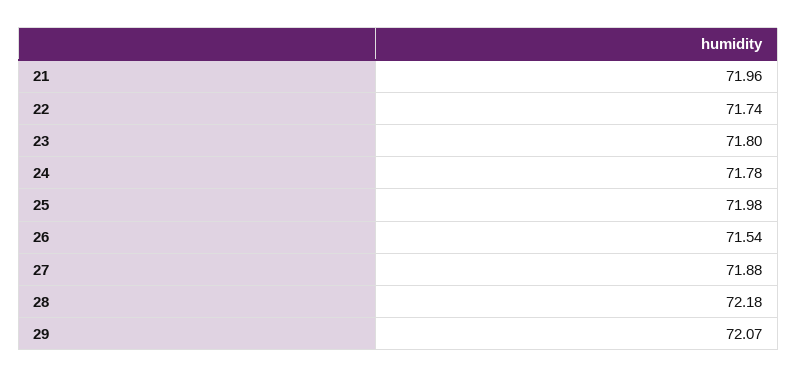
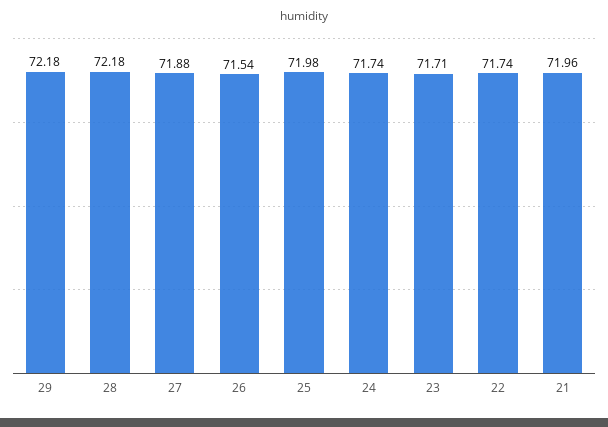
23: 71.8 -> 71.71
24: 71.78 -> 71.74
29: 72.07 -> 72.18

